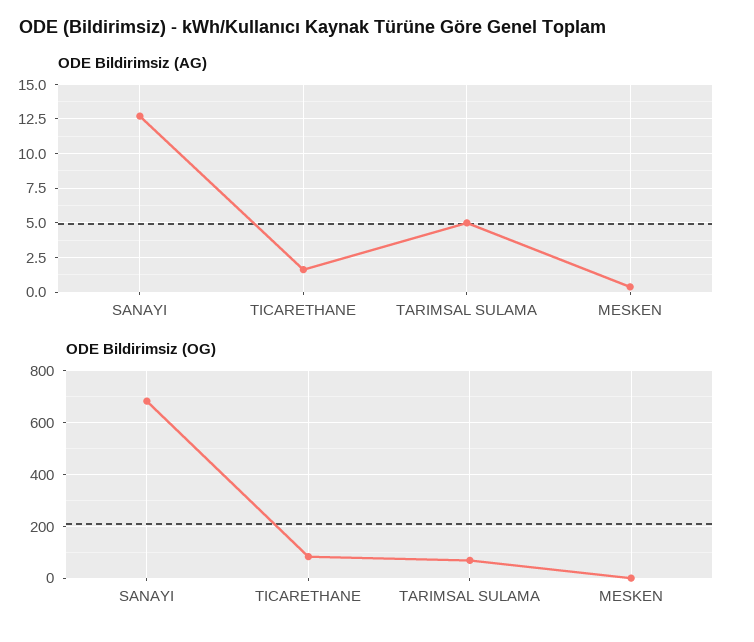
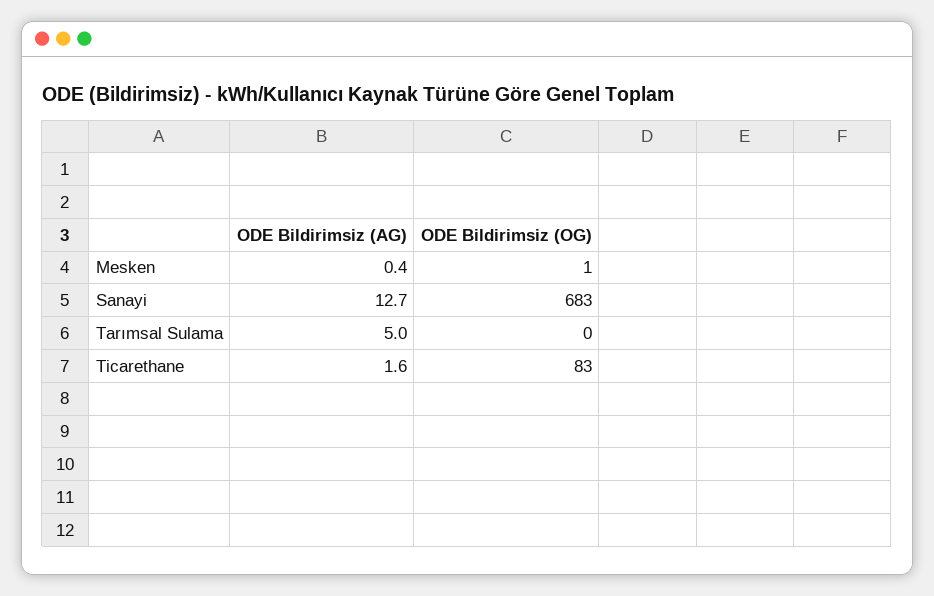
ODE Bildirimsiz (OG), TARIMSAL SULAMA: 75 -> 0

